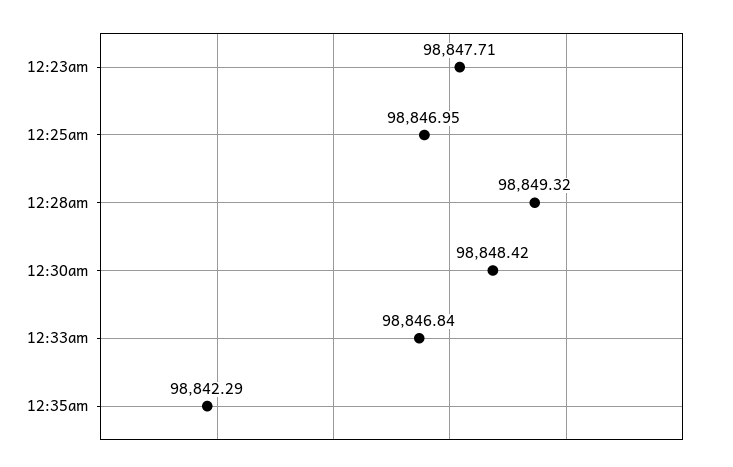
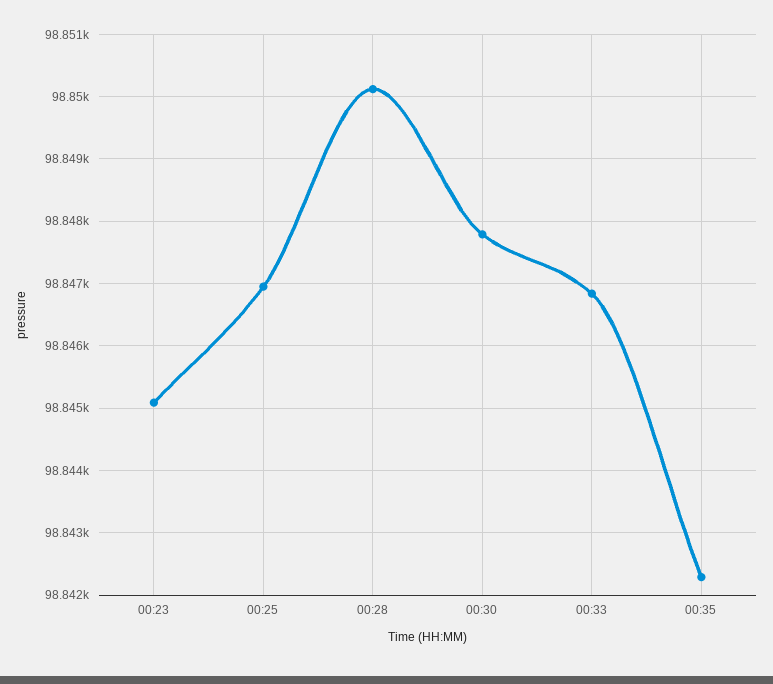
12:23am: 98847.71 -> 98845.1
12:28am: 98849.32 -> 98850.1
12:30am: 98848.42 -> 98847.8

